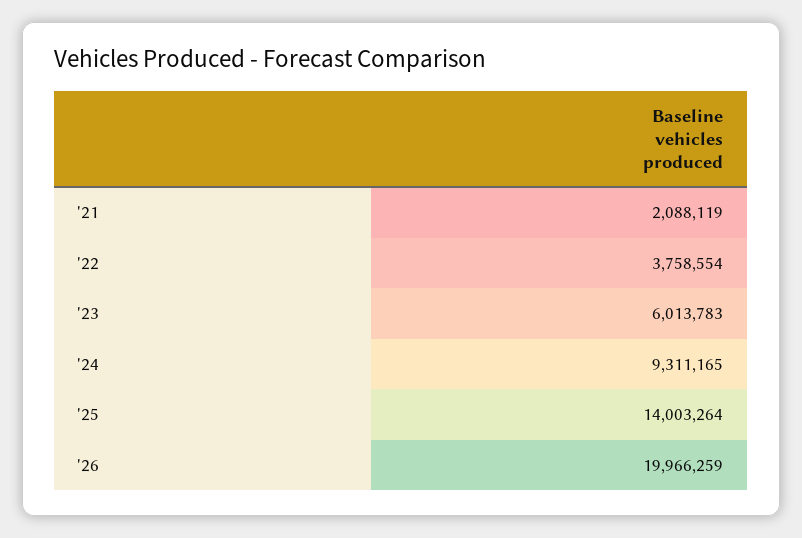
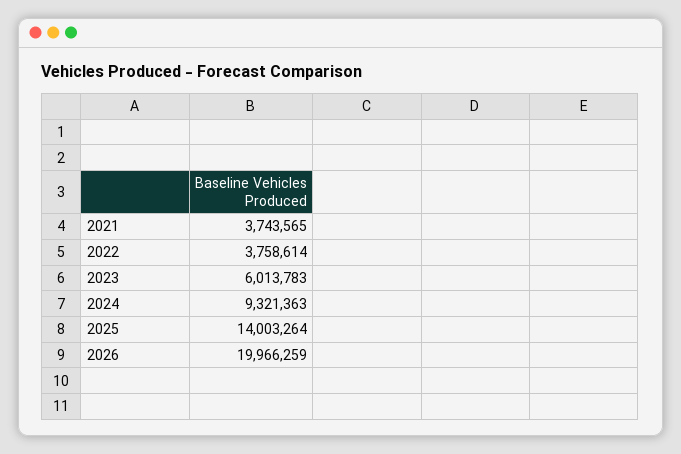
'21: 2088119 -> 3743565
'22: 3758554 -> 3758614
'24: 9311165 -> 9321363

